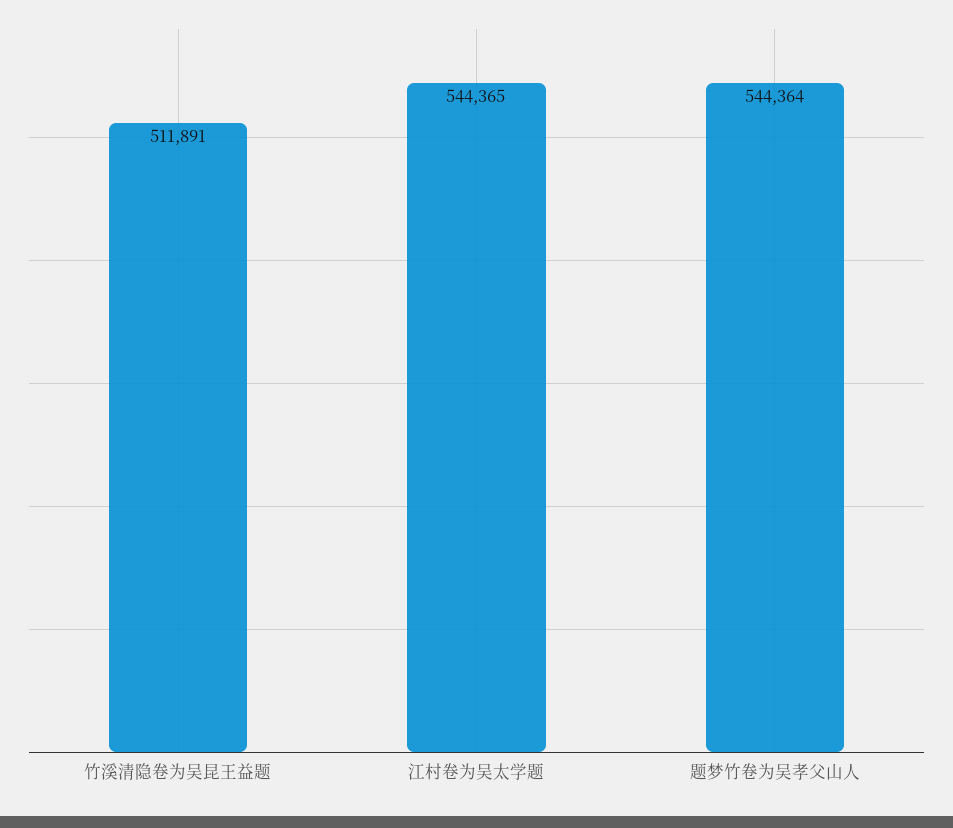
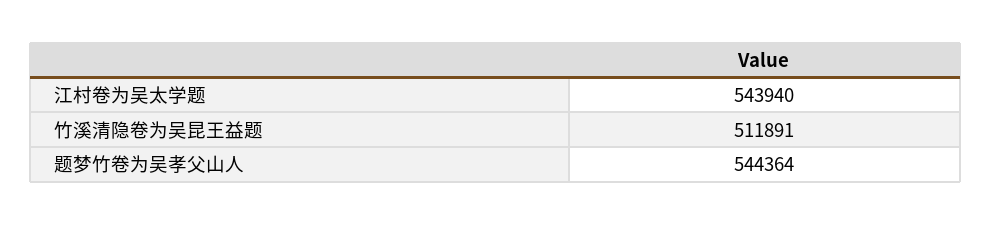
江村卷为吴太学题: 544365 -> 543940

